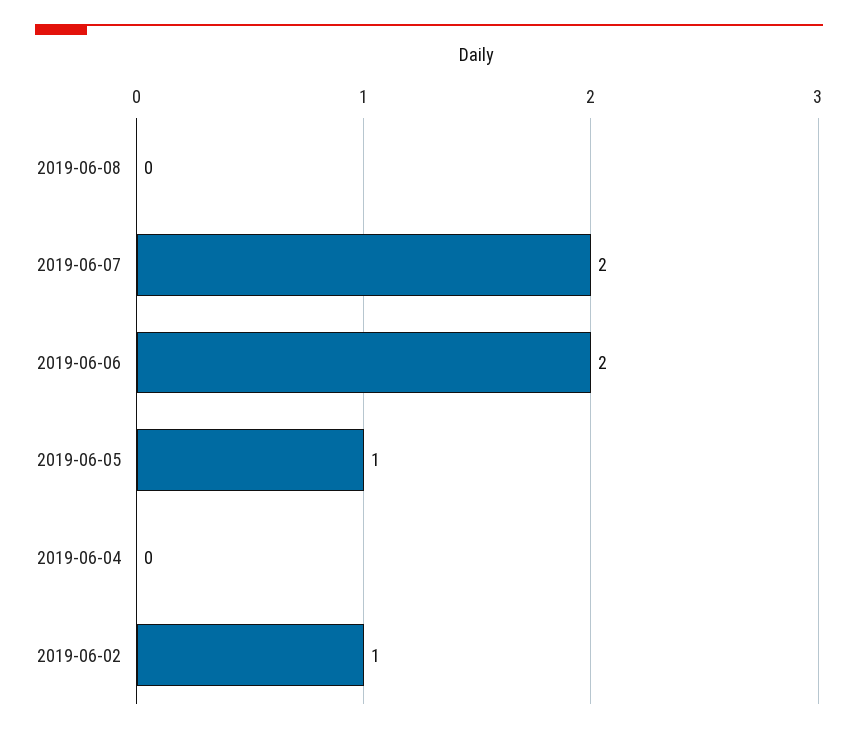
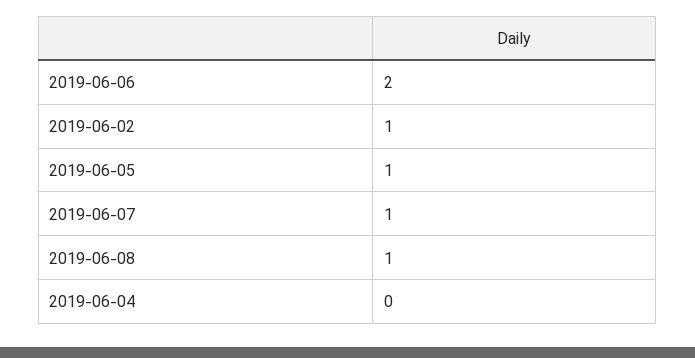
2019-06-08: 0 -> 1
2019-06-07: 2 -> 1

